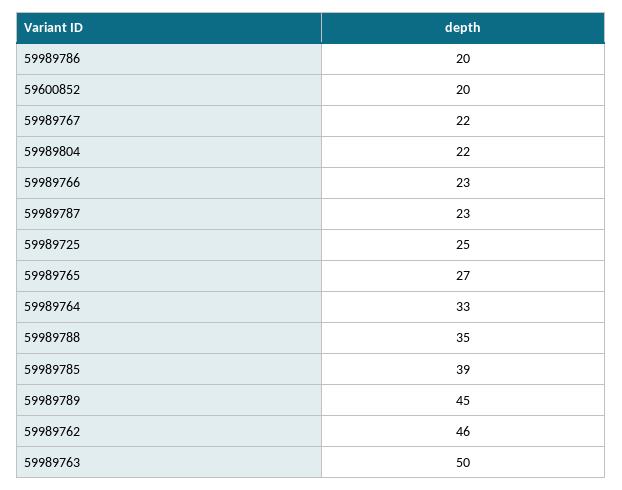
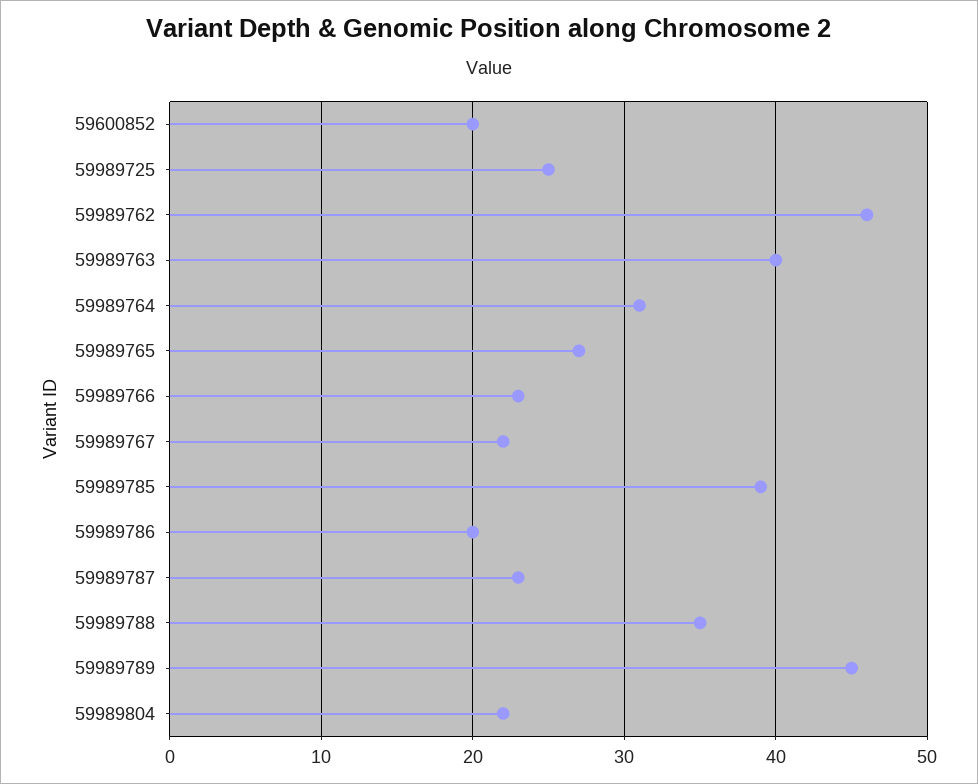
59989764: 33 -> 31
59989763: 50 -> 40

